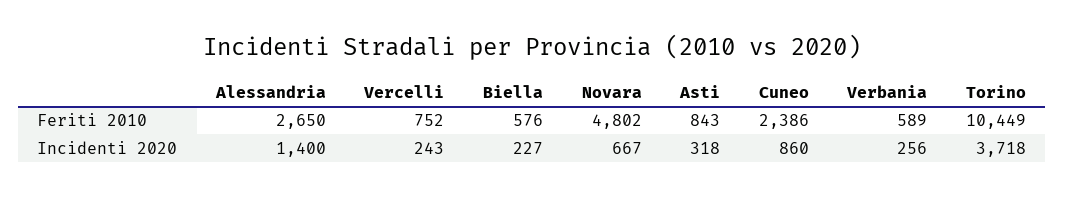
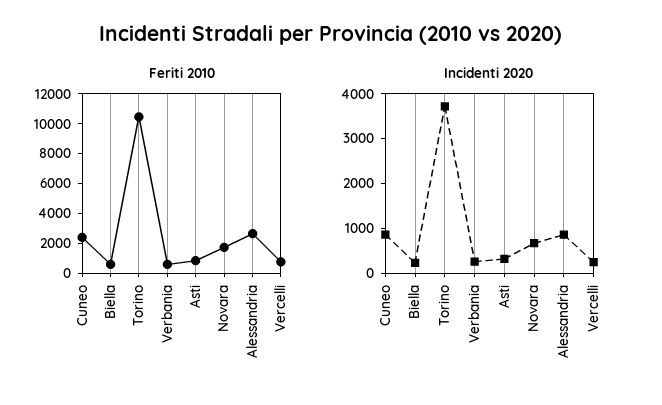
Feriti 2010, Novara: 4802 -> 2000
Incidenti 2020, Alessandria: 1400 -> 800

